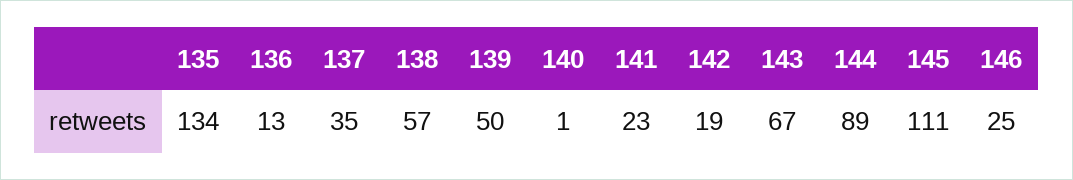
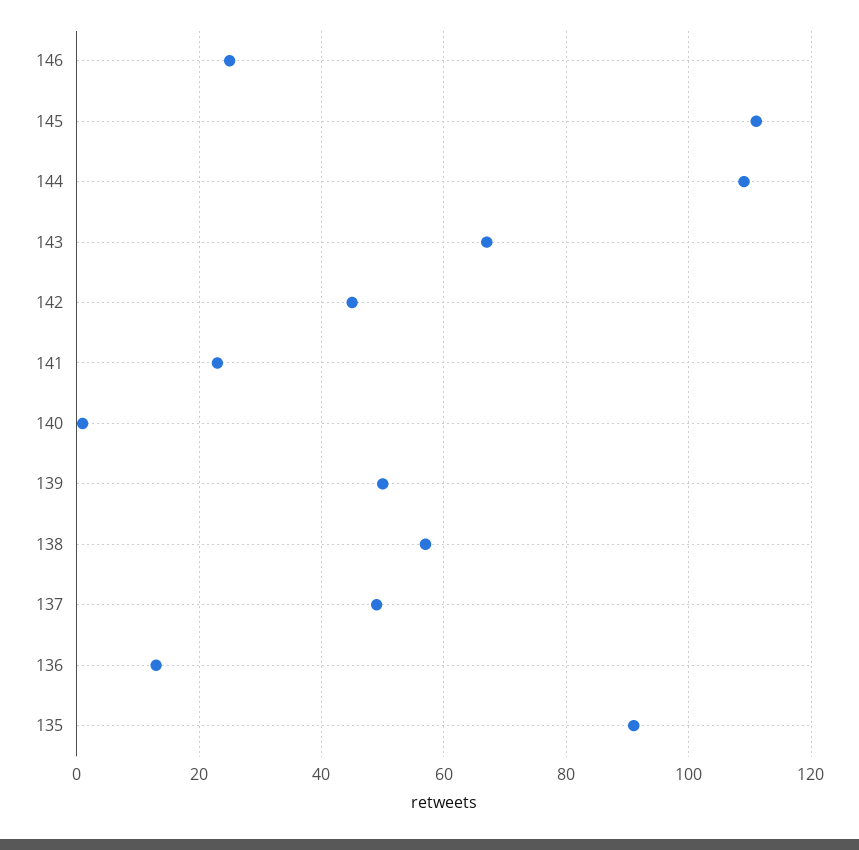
135: 134 -> 90
137: 35 -> 50
142: 19 -> 45
144: 89 -> 110

